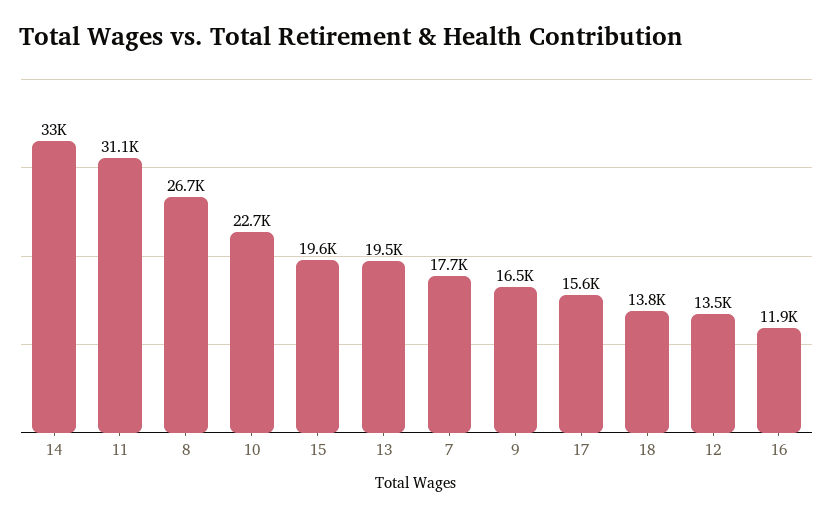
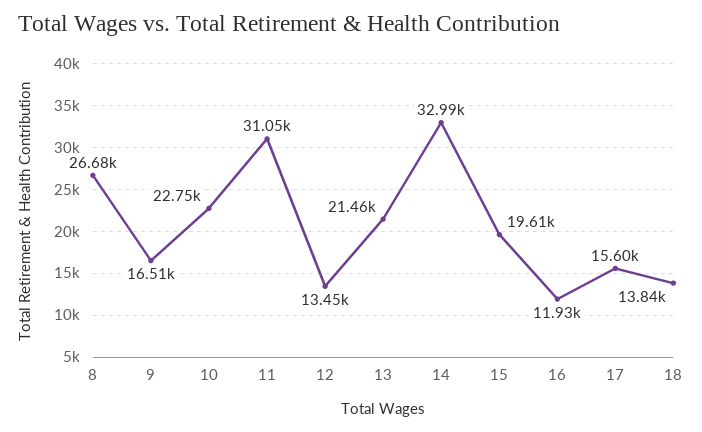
13: 19500 -> 21460
7: 17700 -> none

